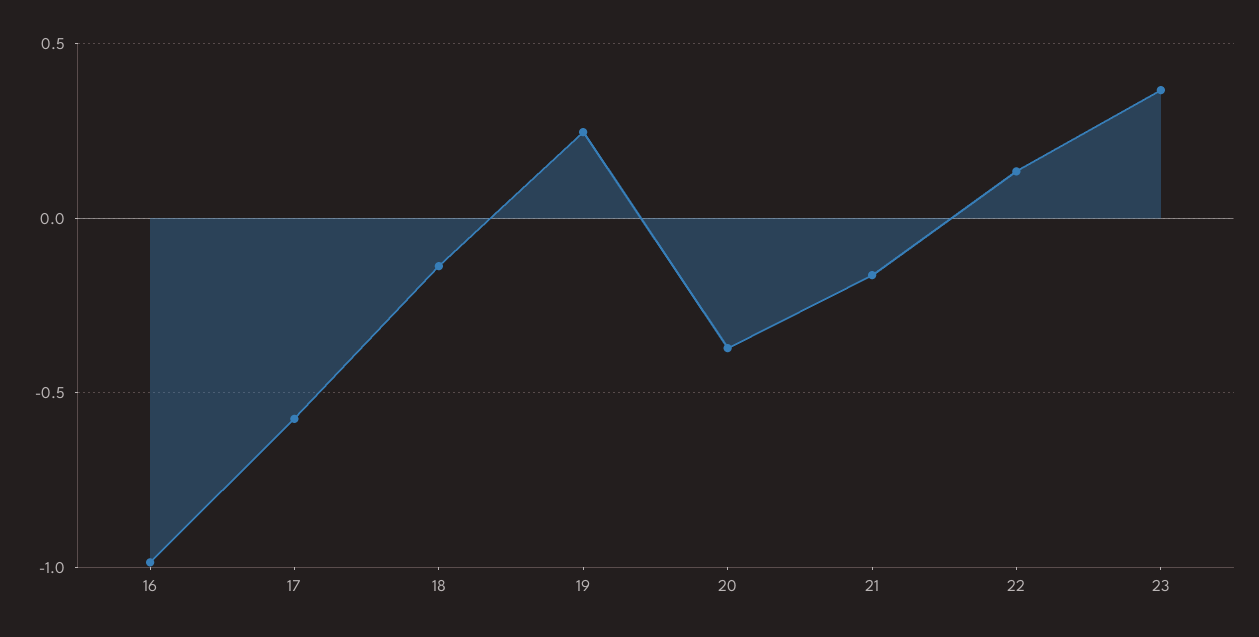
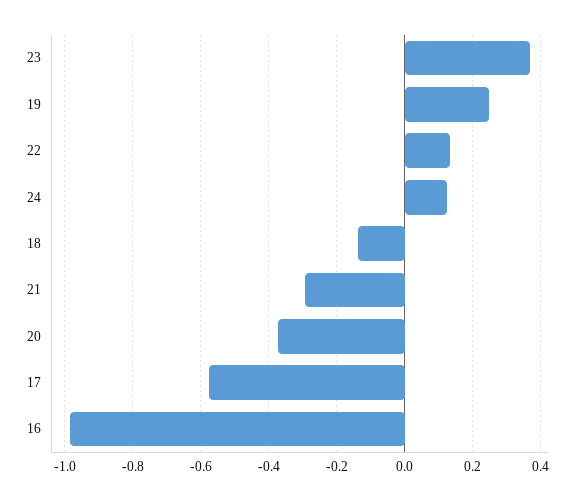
21: -0.15 -> -0.3
24: none -> 0.12

